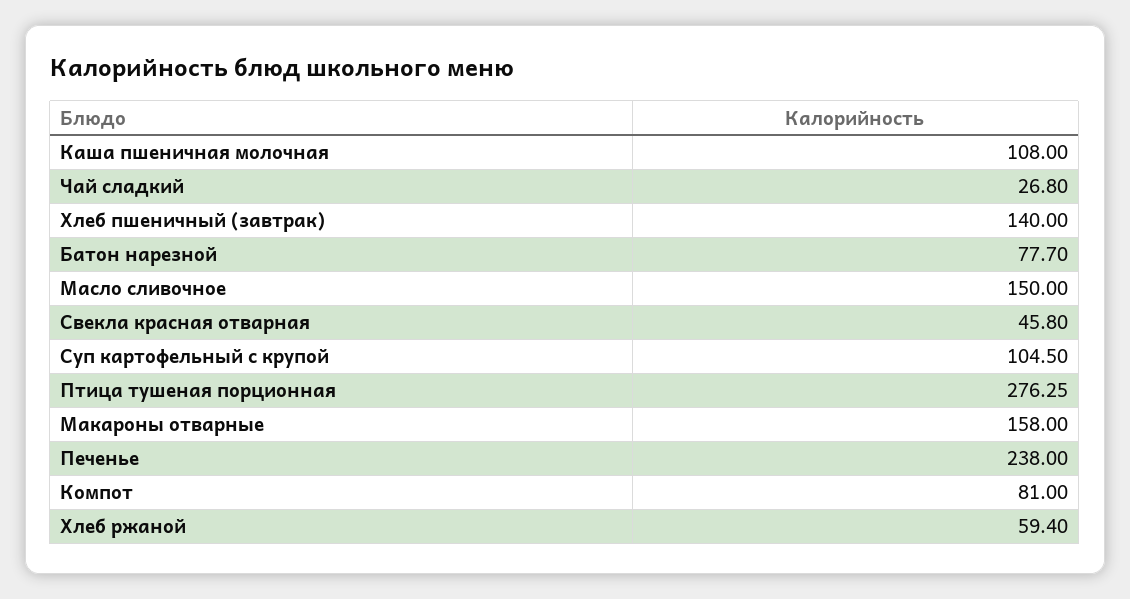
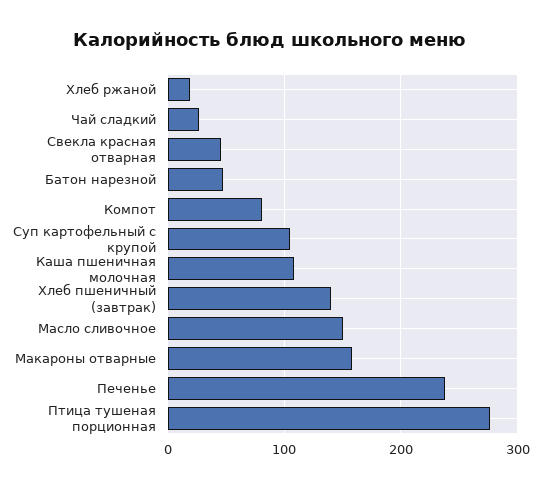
Батон нарезной: 77.7 -> 50
Хлеб ржаной: 59.4 -> 20

